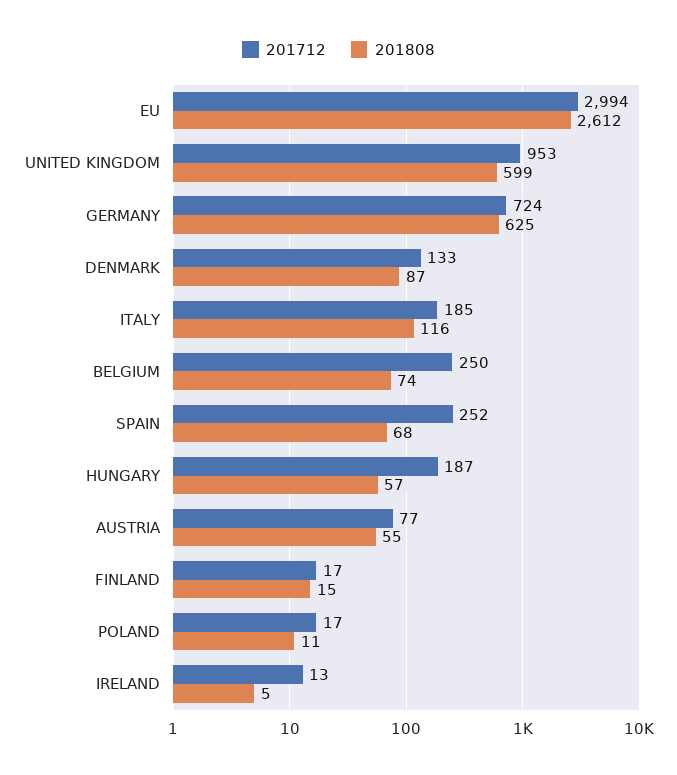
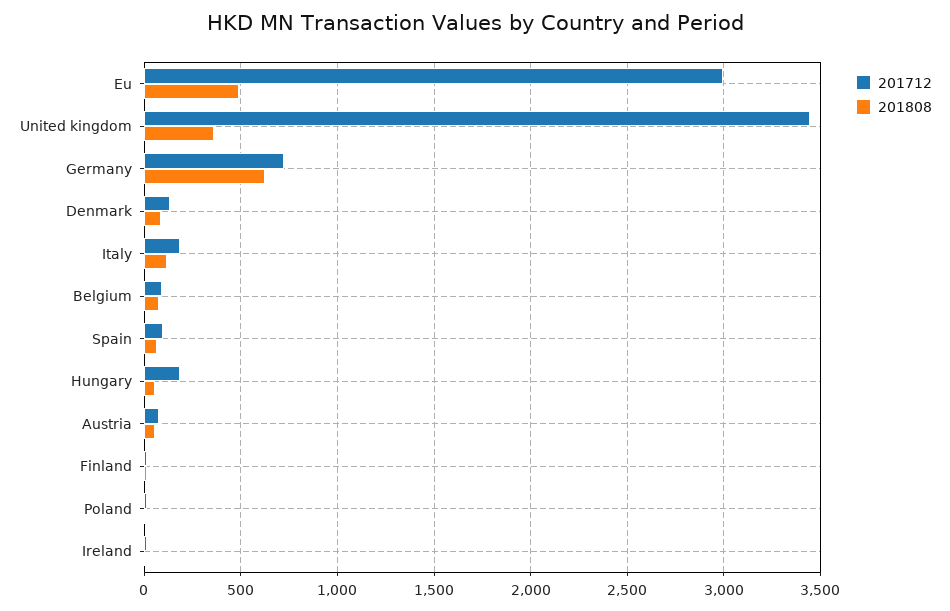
201808, EU: 2612 -> 500
201712, UNITED KINGDOM: 953 -> 3450
201808, UNITED KINGDOM: 599 -> 350
201712, BELGIUM: 250 -> 100
201712, SPAIN: 252 -> 100

